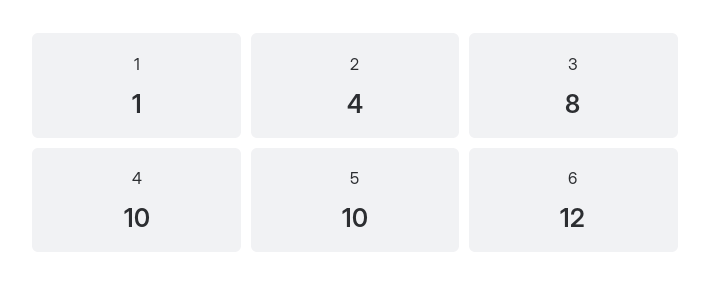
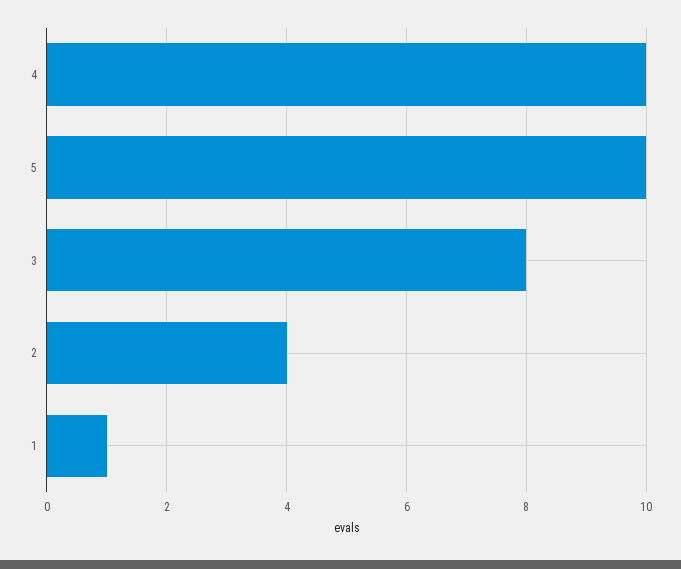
6: 12 -> none

